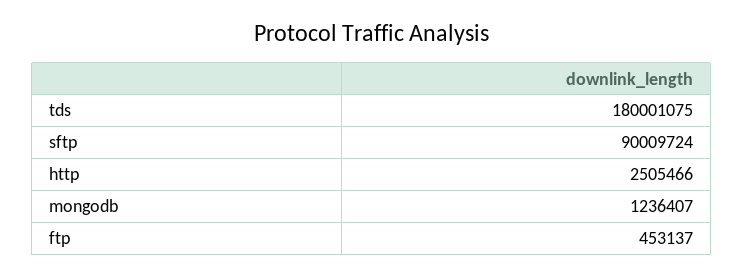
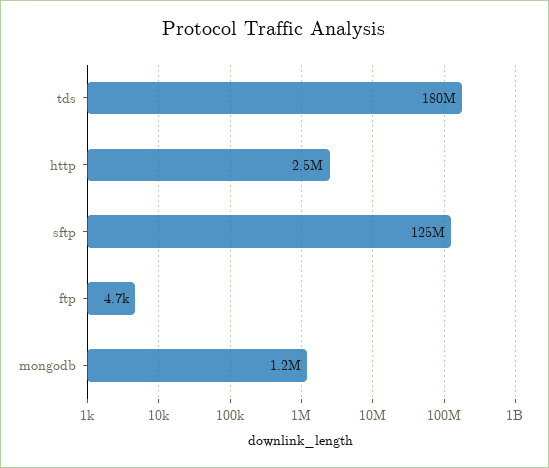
sftp: 90009724 -> 125000000
ftp: 453137 -> 4700

